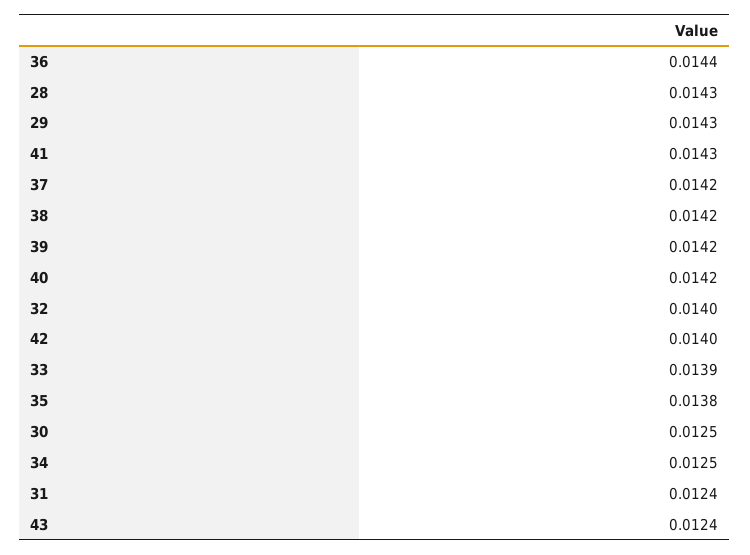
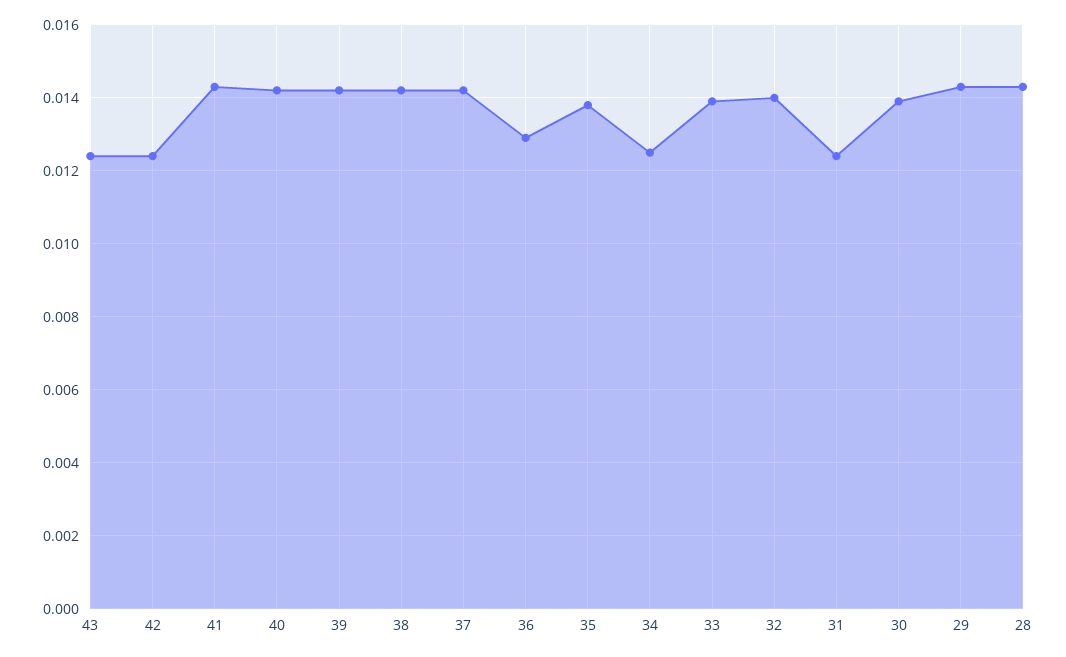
36: 0.0144 -> 0.013
42: 0.014 -> 0.0125
30: 0.0125 -> 0.014

